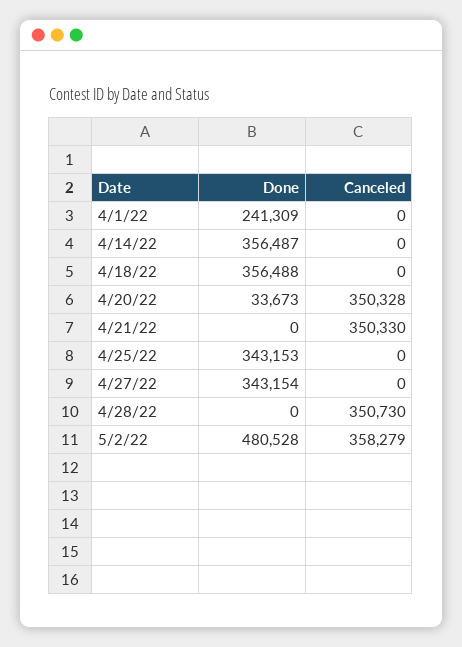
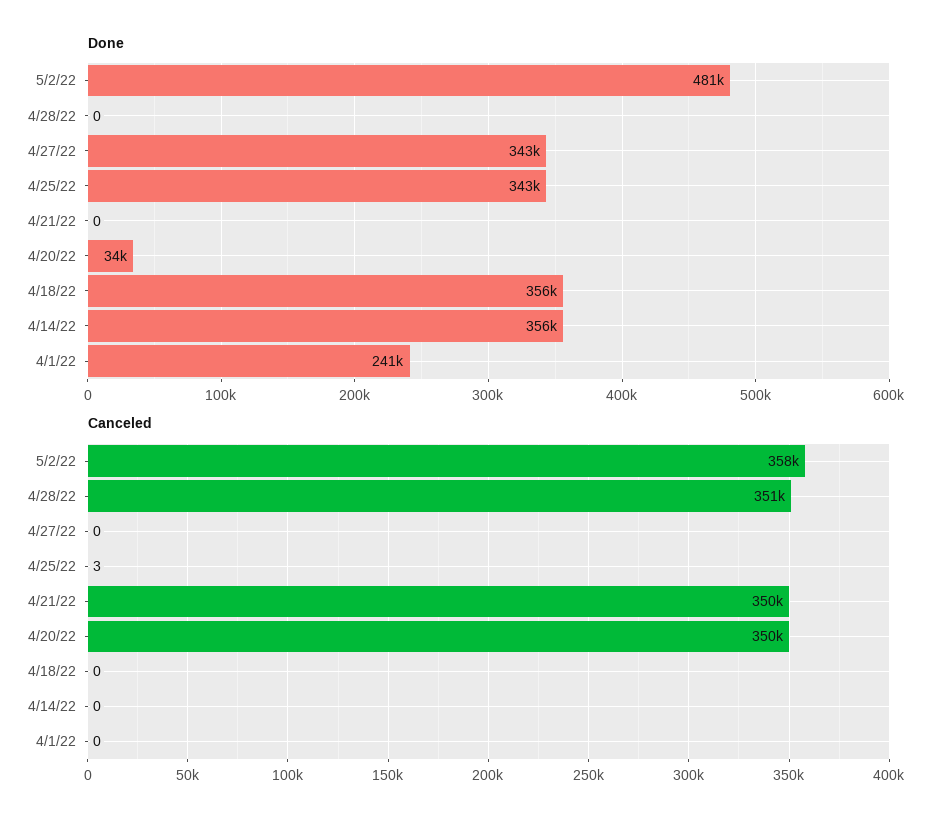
Canceled, 4/25/22: 0 -> 3

